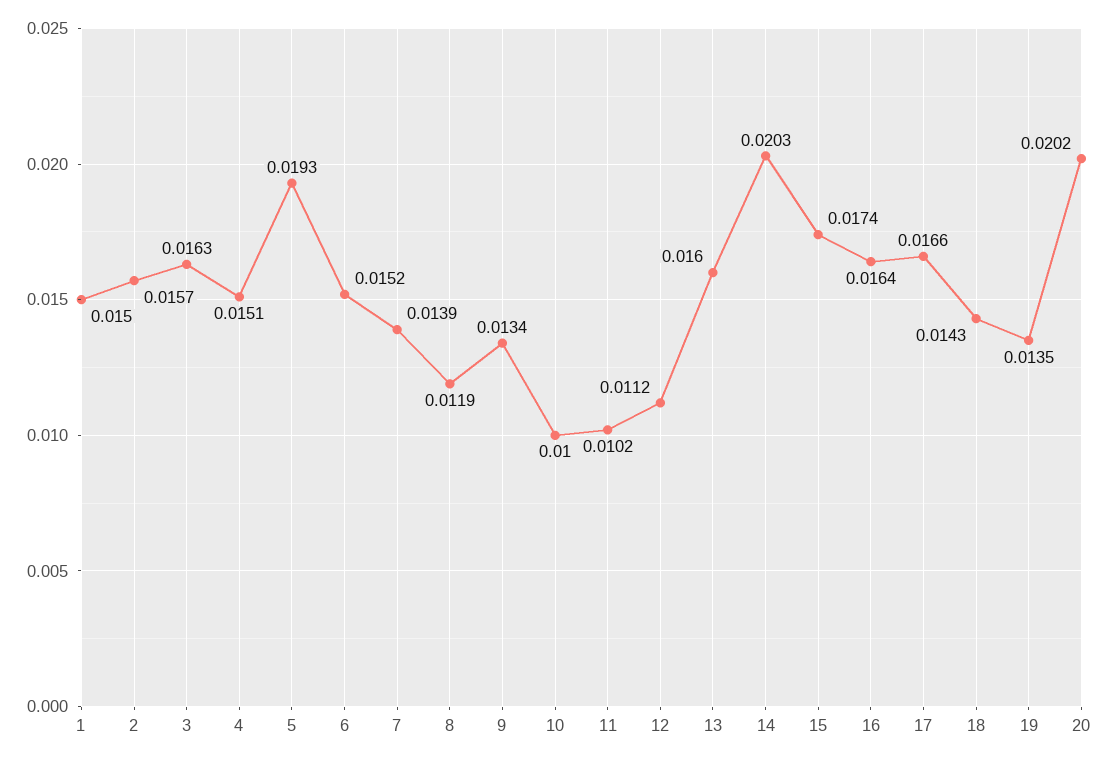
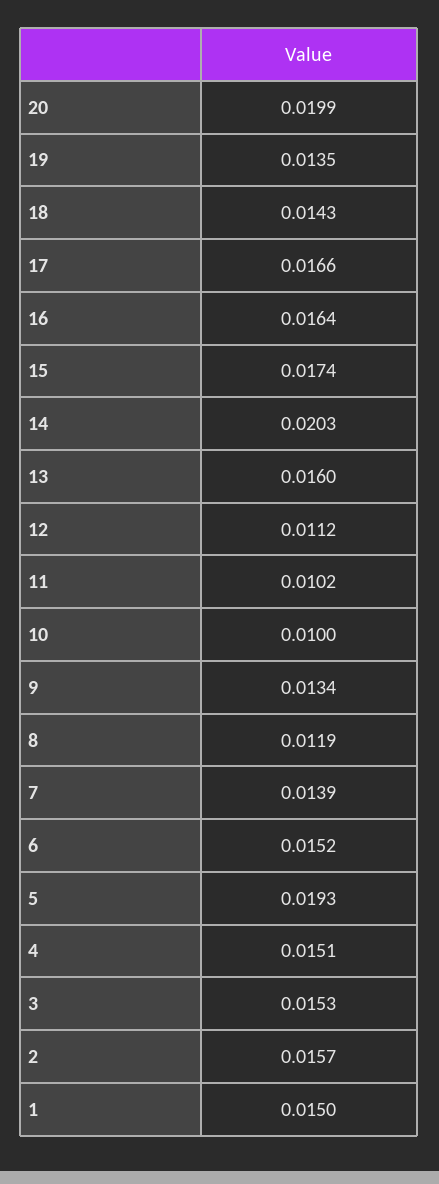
3: 0.0163 -> 0.0153
20: 0.0202 -> 0.0199

